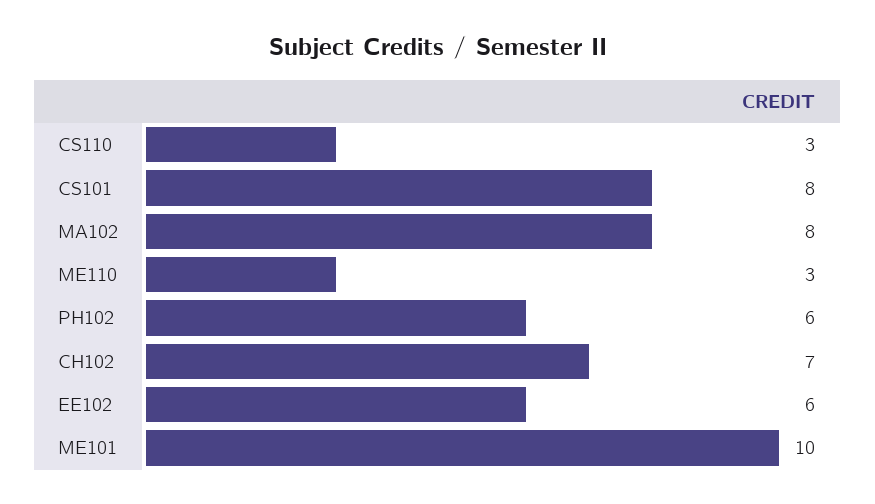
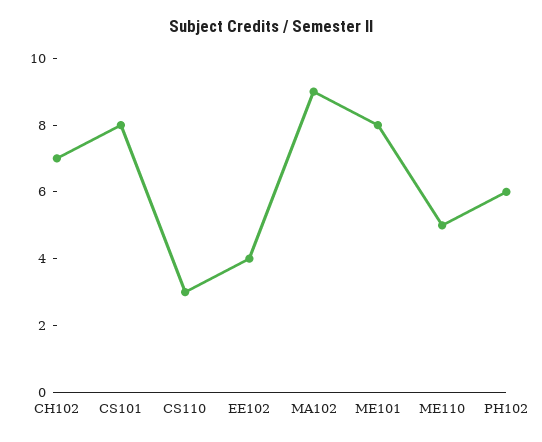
MA102: 8 -> 9
ME110: 3 -> 5
EE102: 6 -> 4
ME101: 10 -> 8

